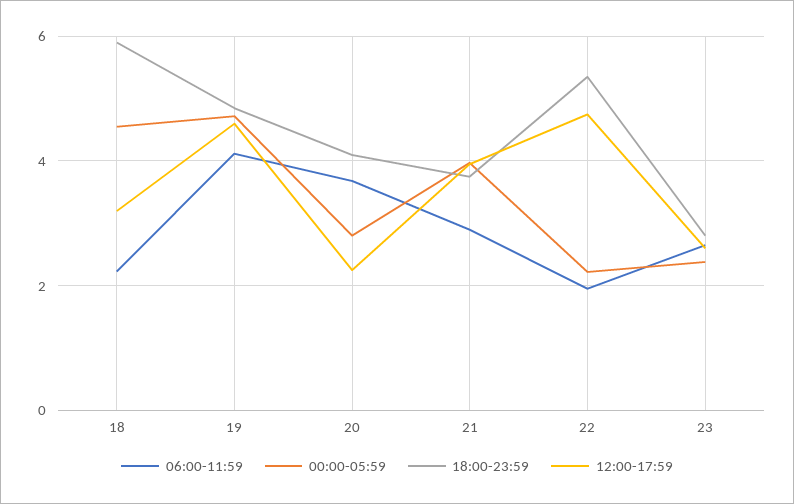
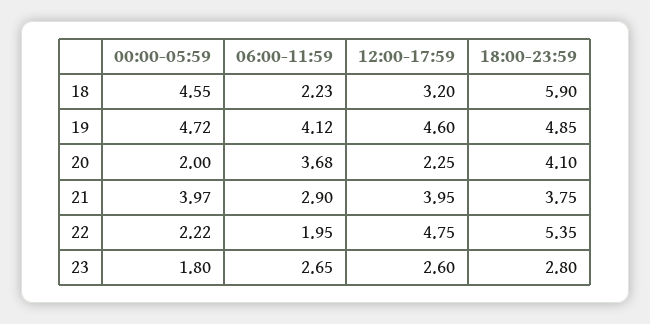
00:00-05:59, 20: 2.8 -> 2
00:00-05:59, 23: 2.4 -> 1.8

